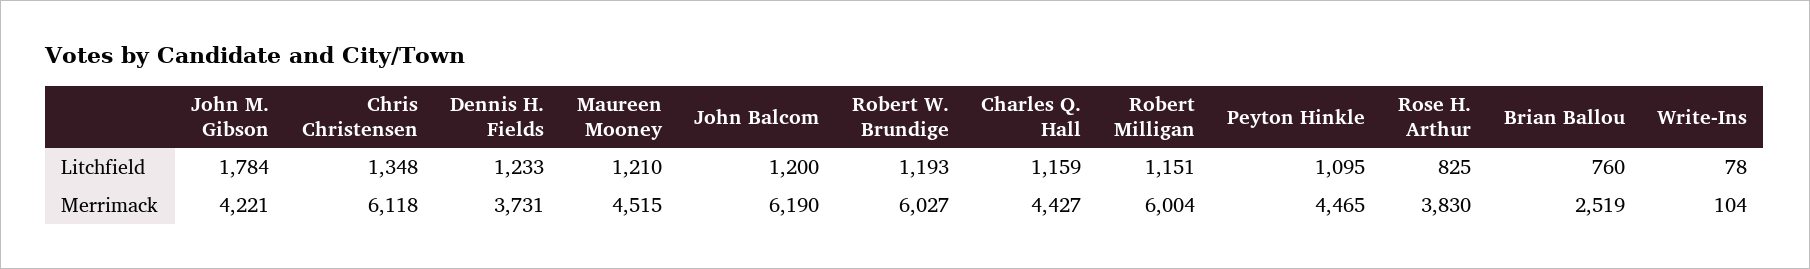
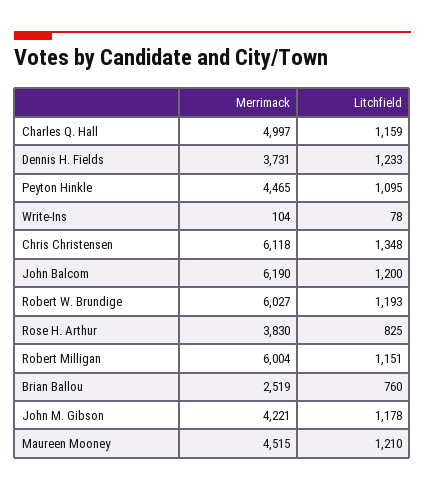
John M. Gibson, Litchfield: 1784 -> 1178
Charles Q. Hall, Merrimack: 4427 -> 4997

